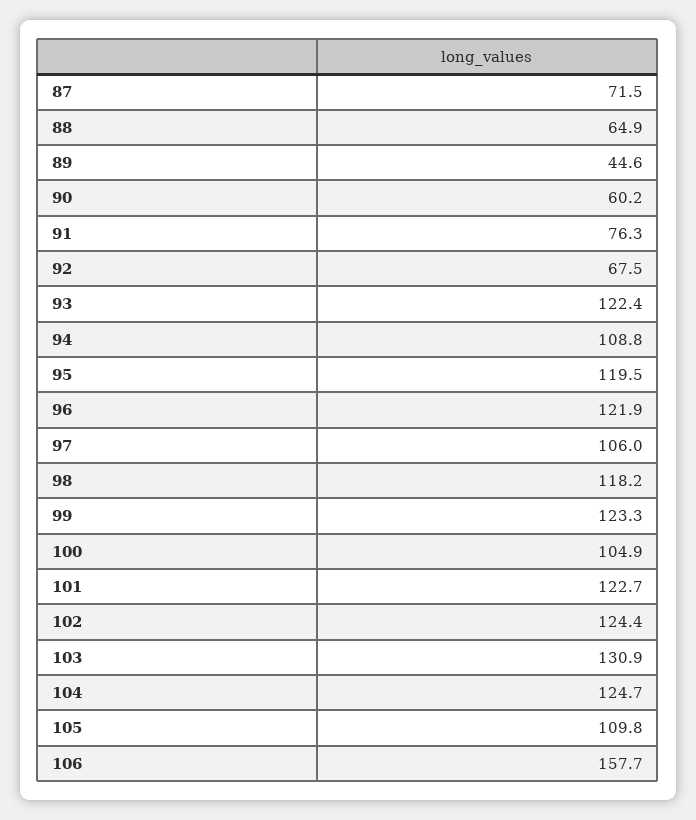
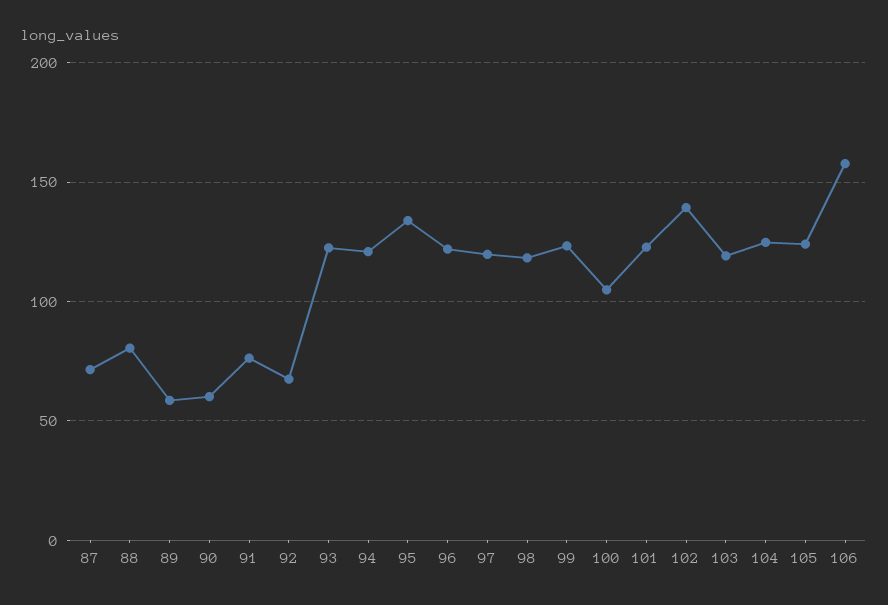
88: 64.9 -> 80
89: 44.6 -> 60
94: 108.8 -> 120
95: 119.5 -> 135
97: 106 -> 120
102: 124.4 -> 140
103: 130.9 -> 120
105: 109.8 -> 125

